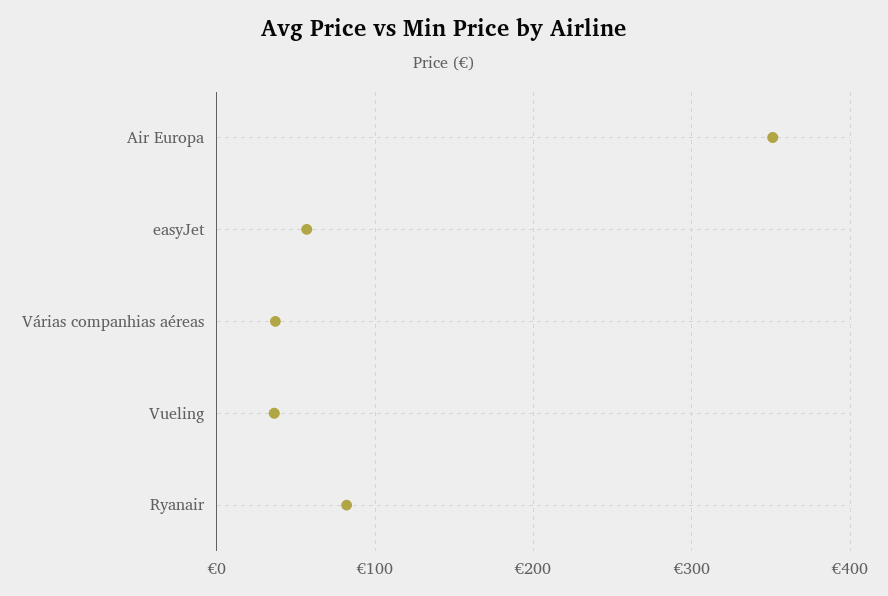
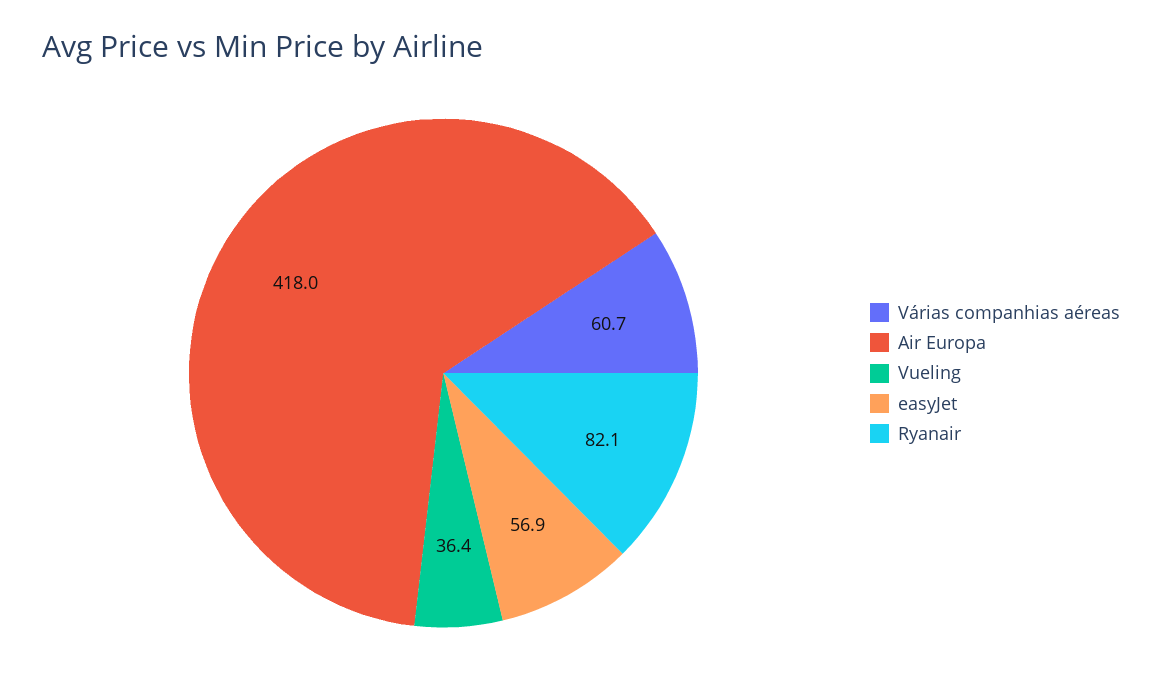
Air Europa: 350 -> 418
Várias companhias aéreas: 40 -> 60.7

